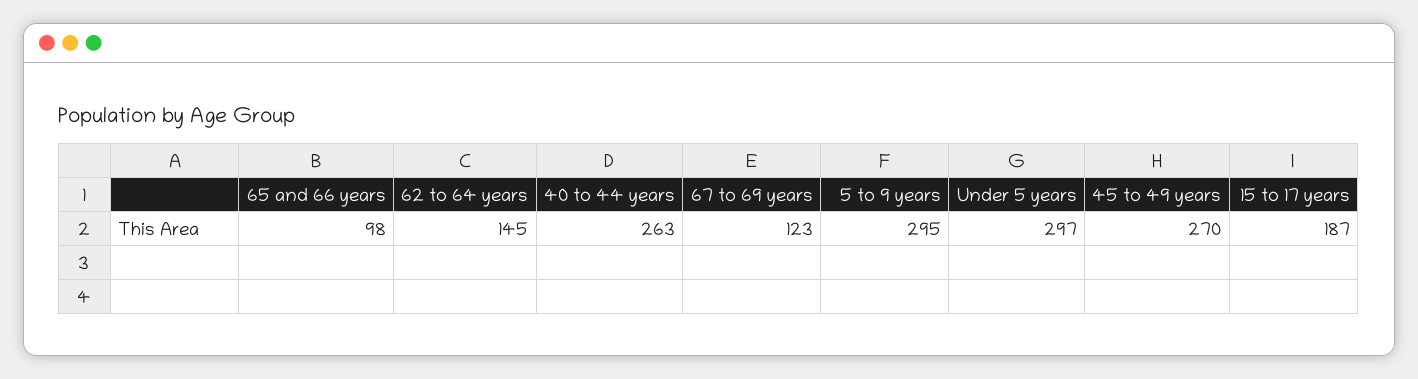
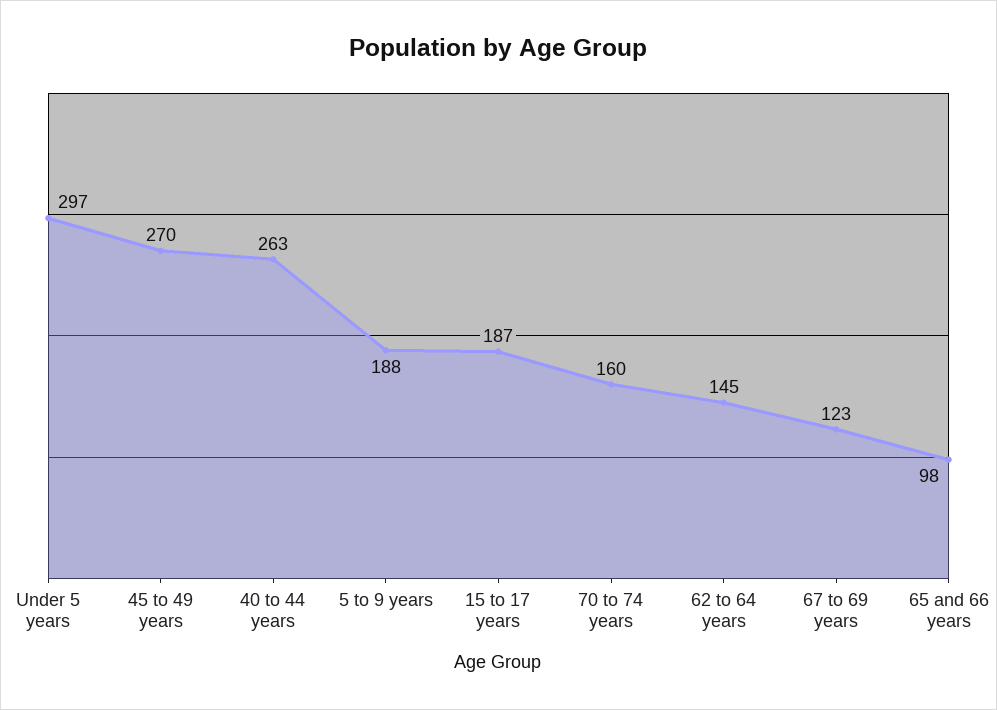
5 to 9 years: 295 -> 188
70 to 74 years: none -> 160

